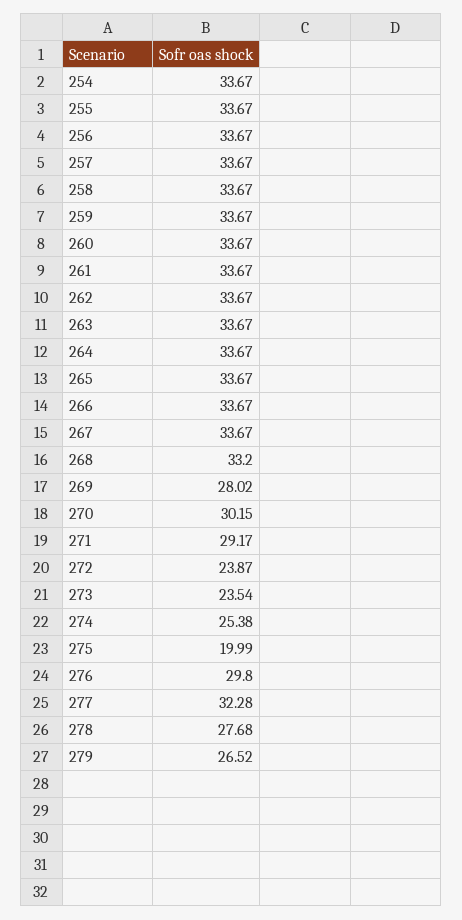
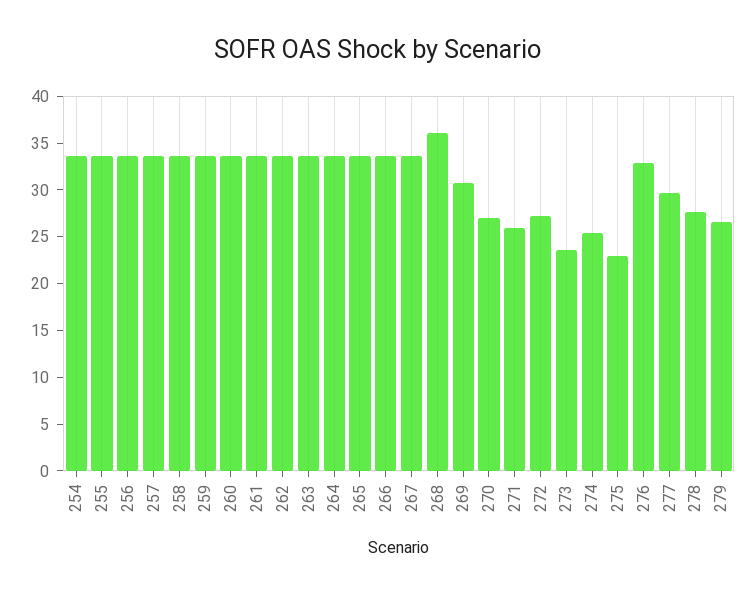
268: 33.2 -> 36
269: 28.02 -> 31
270: 30.15 -> 27
271: 29.17 -> 26
272: 23.87 -> 27
275: 19.99 -> 23
276: 29.8 -> 33
277: 32.28 -> 30

